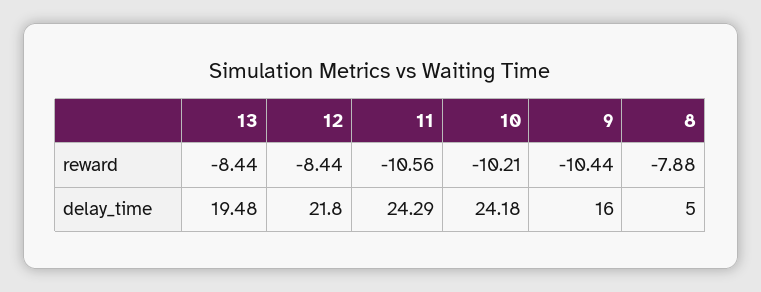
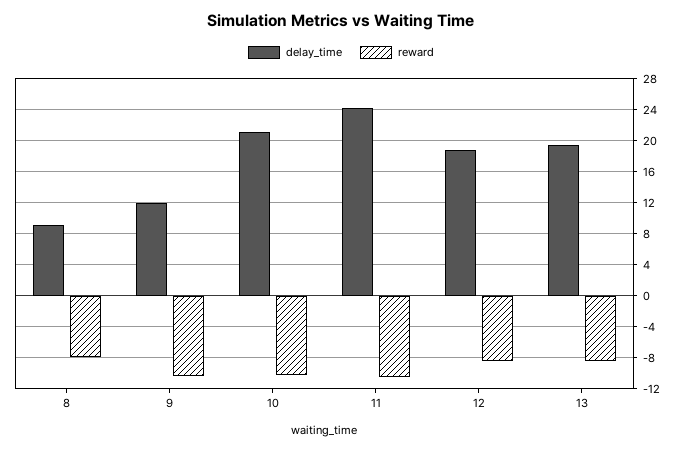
delay_time, 12: 21.8 -> 19
delay_time, 10: 24.18 -> 21
delay_time, 9: 16 -> 12
delay_time, 8: 5 -> 9

